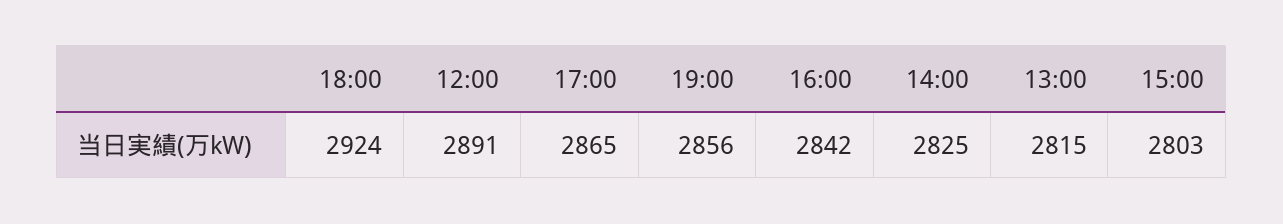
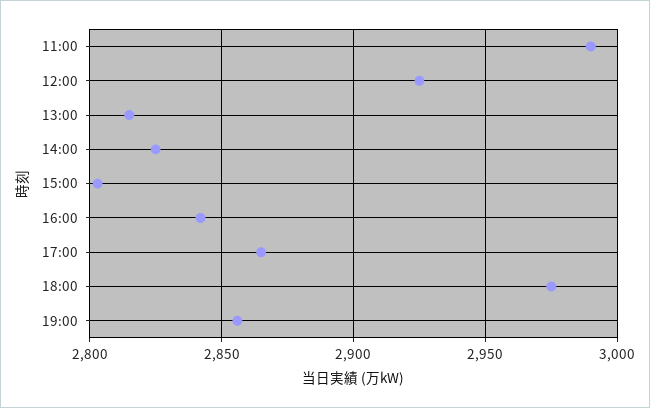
18:00: 2924 -> 2975
12:00: 2891 -> 2925
11:00: none -> 2990

